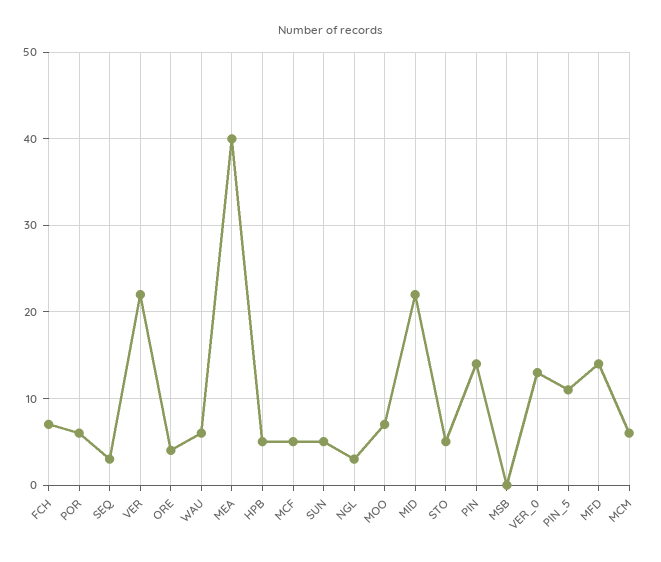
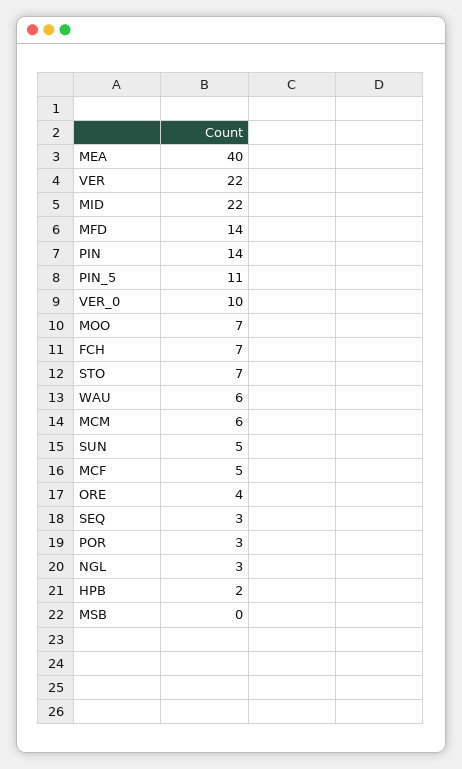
POR: 6 -> 3
HPB: 5 -> 2
STO: 5 -> 7
VER_0: 13 -> 10

